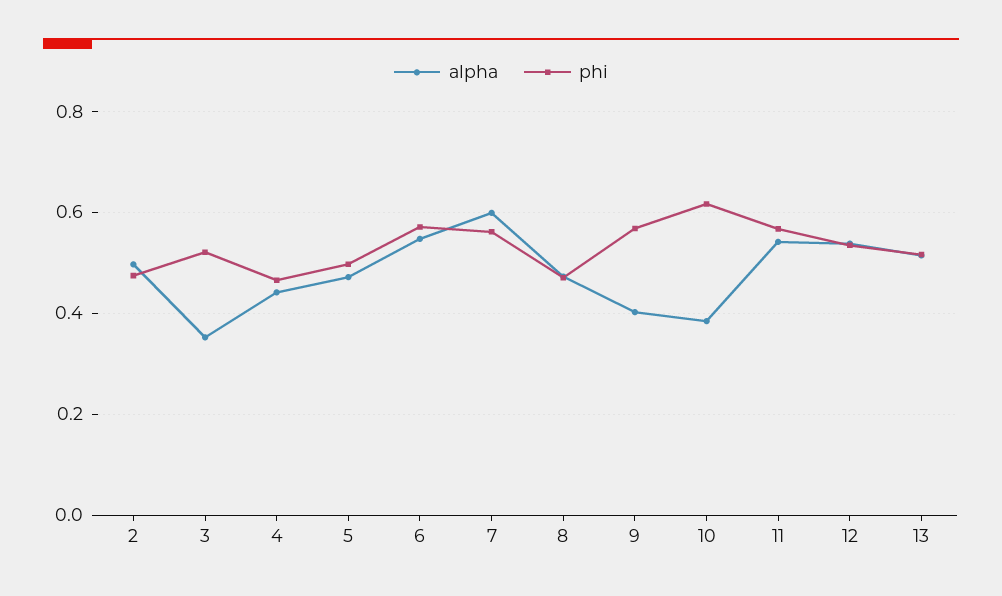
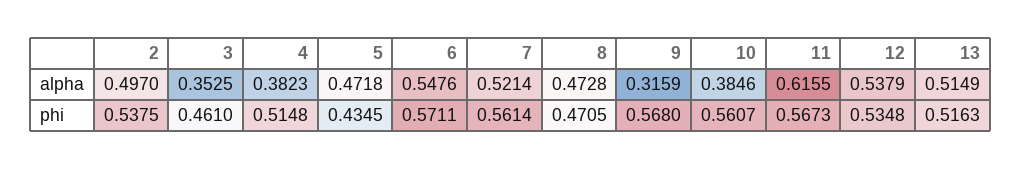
phi, 2: 0.48 -> 0.5375
phi, 3: 0.52 -> 0.461
alpha, 4: 0.44 -> 0.3823
phi, 4: 0.46 -> 0.5148
phi, 5: 0.5 -> 0.4345
alpha, 7: 0.6 -> 0.5214
alpha, 9: 0.4 -> 0.3159
phi, 10: 0.62 -> 0.5607
alpha, 11: 0.54 -> 0.6155

